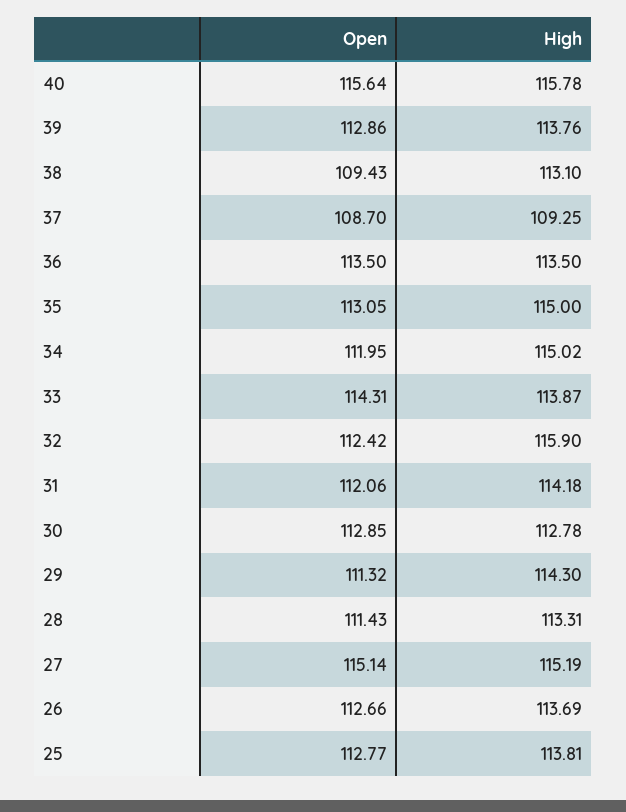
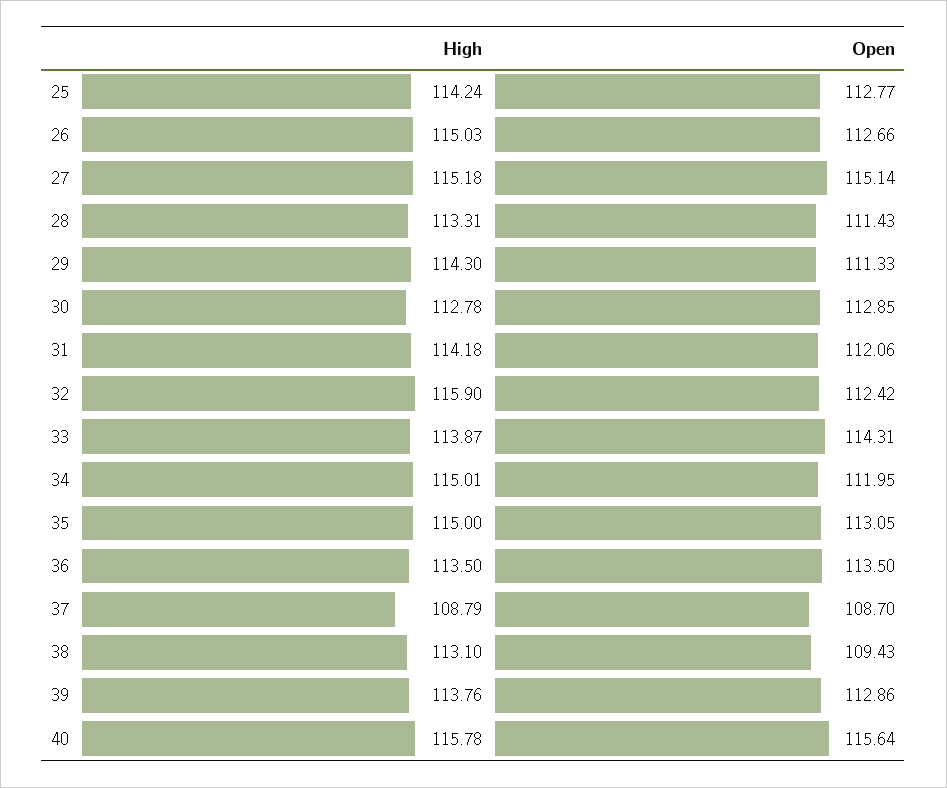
High, 37: 109.25 -> 108.79
High, 34: 115.02 -> 115.01
Open, 29: 111.32 -> 111.33
High, 27: 115.19 -> 115.18
High, 26: 113.69 -> 115.03
High, 25: 113.81 -> 114.24

